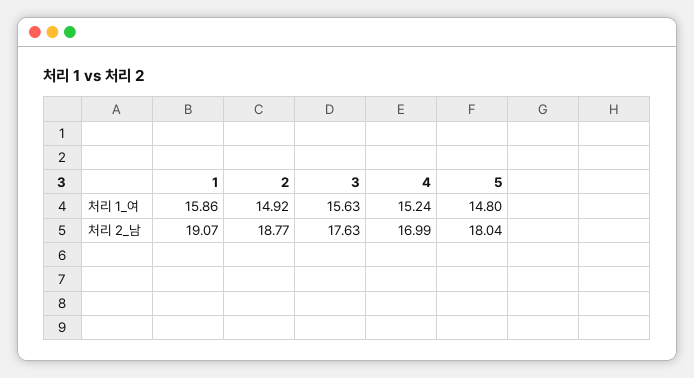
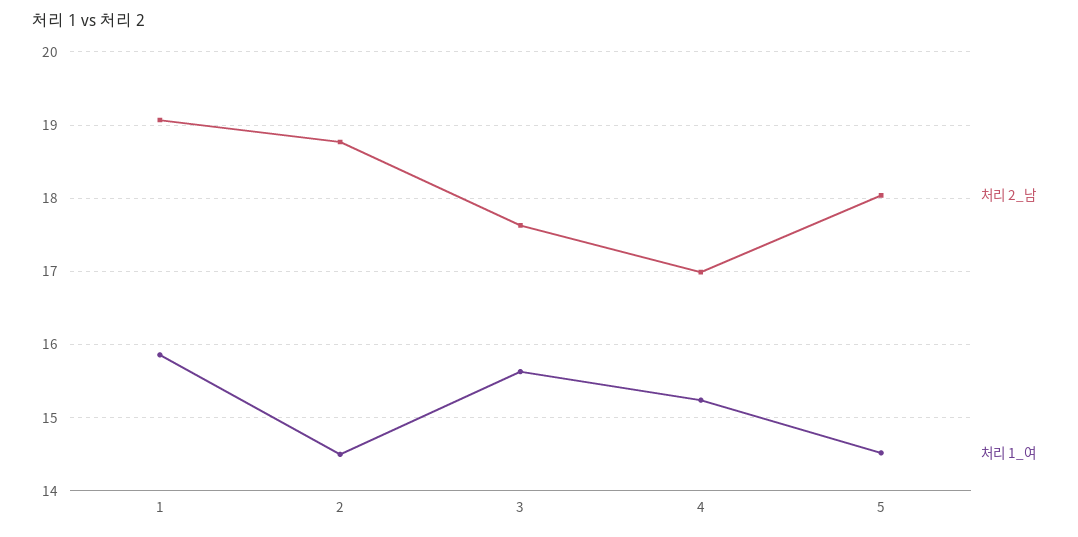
처리 1_여, 2: 14.92 -> 14.5
처리 1_여, 5: 14.8 -> 14.5

